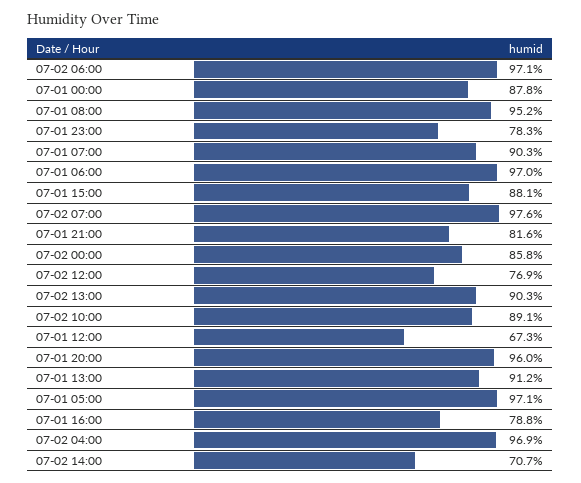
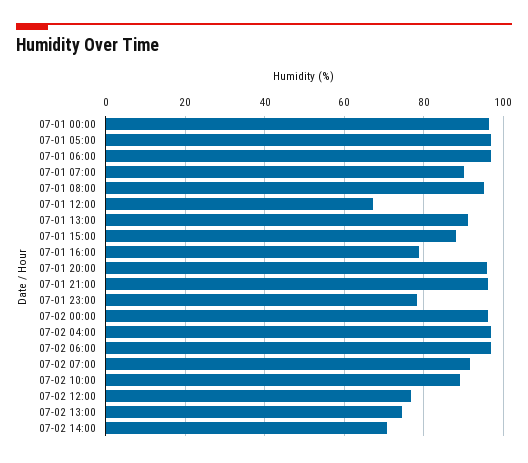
07-01 00:00: 87.8 -> 96
07-02 07:00: 97.6 -> 92
07-01 21:00: 81.6 -> 96
07-02 00:00: 85.8 -> 96
07-02 13:00: 90.3 -> 74

